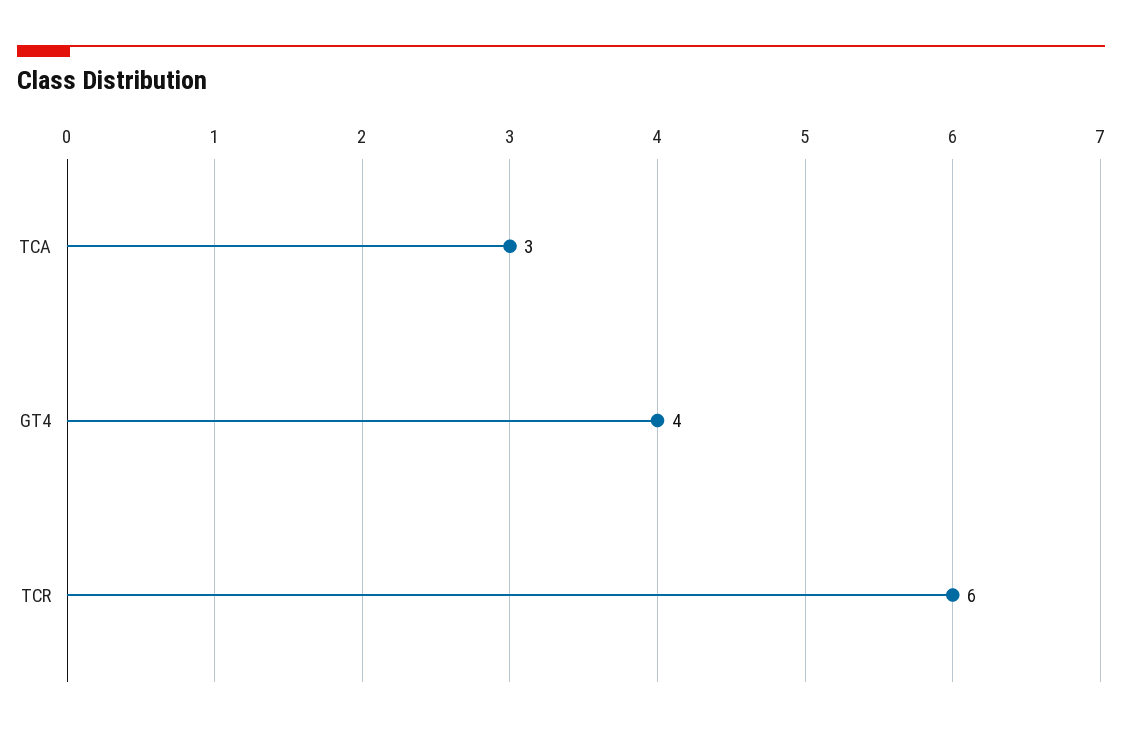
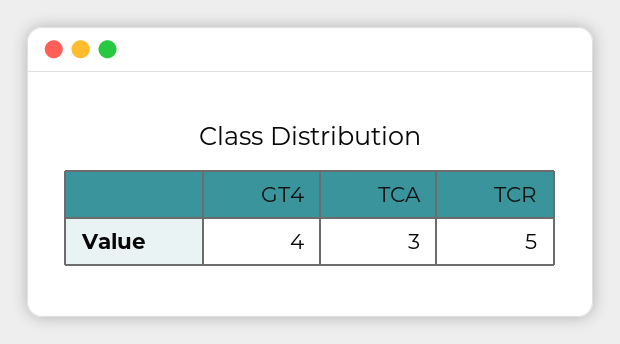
TCR: 6 -> 5

